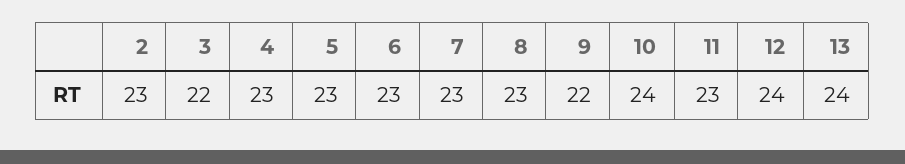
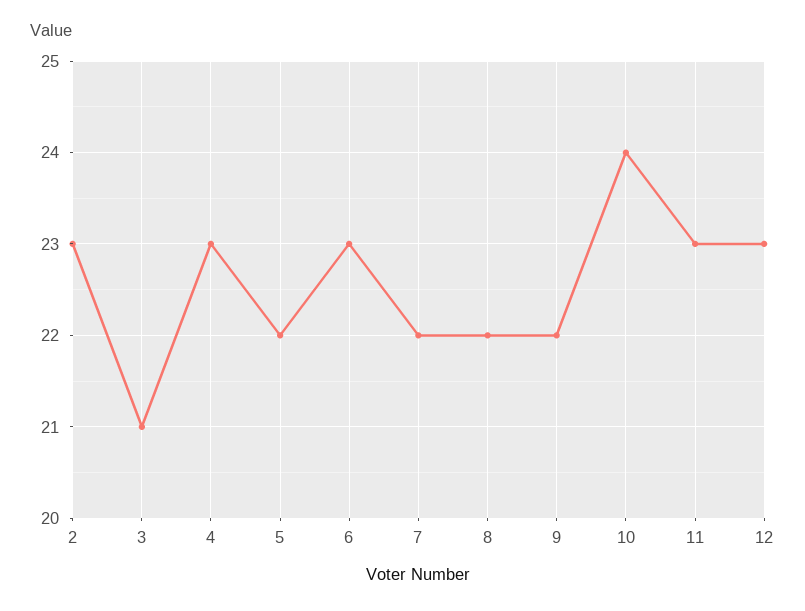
3: 22 -> 21
5: 23 -> 22
7: 23 -> 22
8: 23 -> 22
12: 24 -> 23
13: 24 -> none

